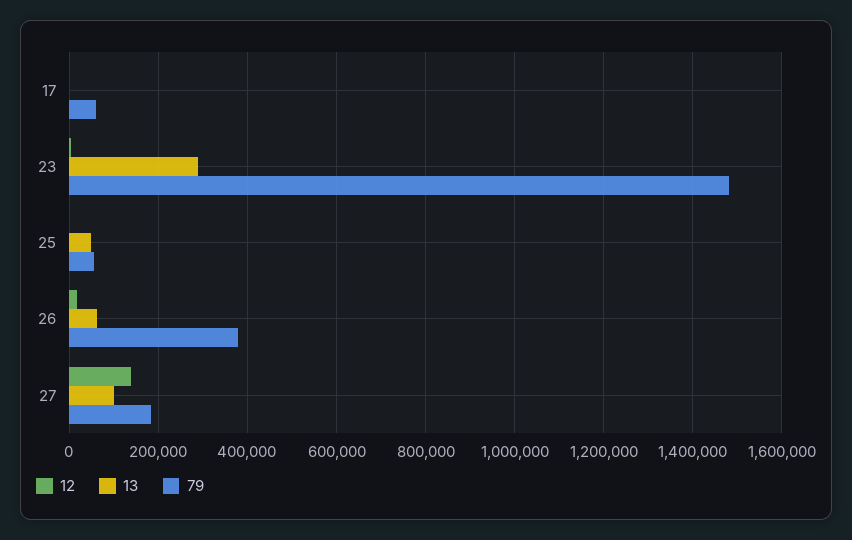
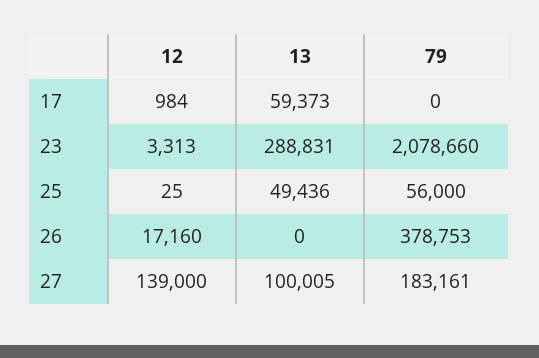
13, 17: 0 -> 59373
79, 17: 60000 -> 0
79, 23: 1480000 -> 2078660
13, 26: 60000 -> 0

